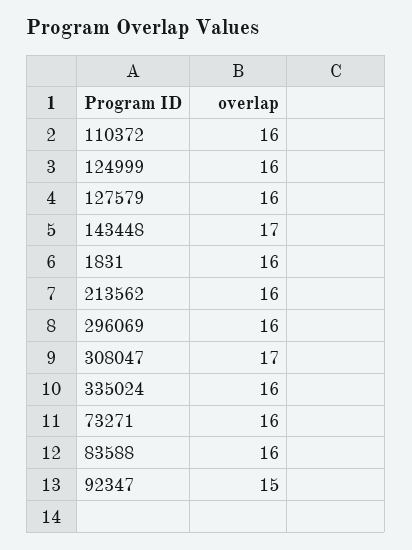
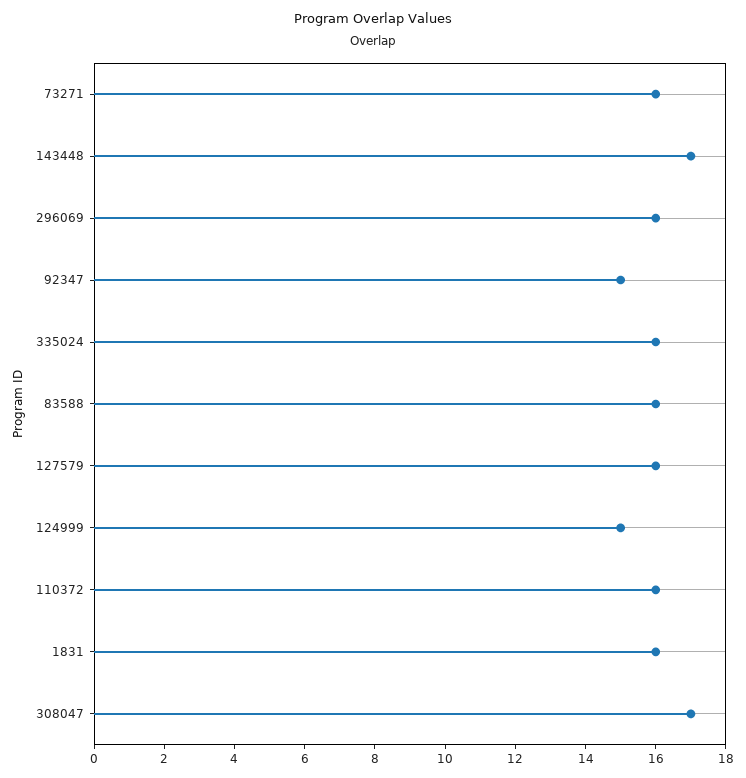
124999: 16 -> 15
213562: 16 -> none

